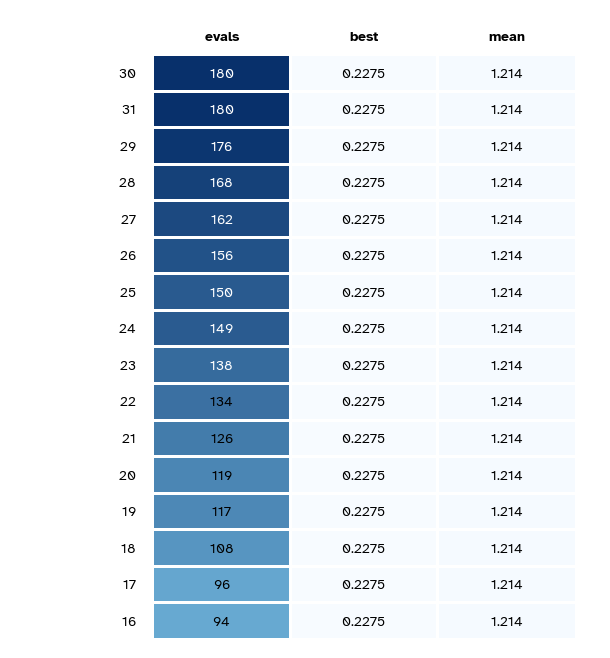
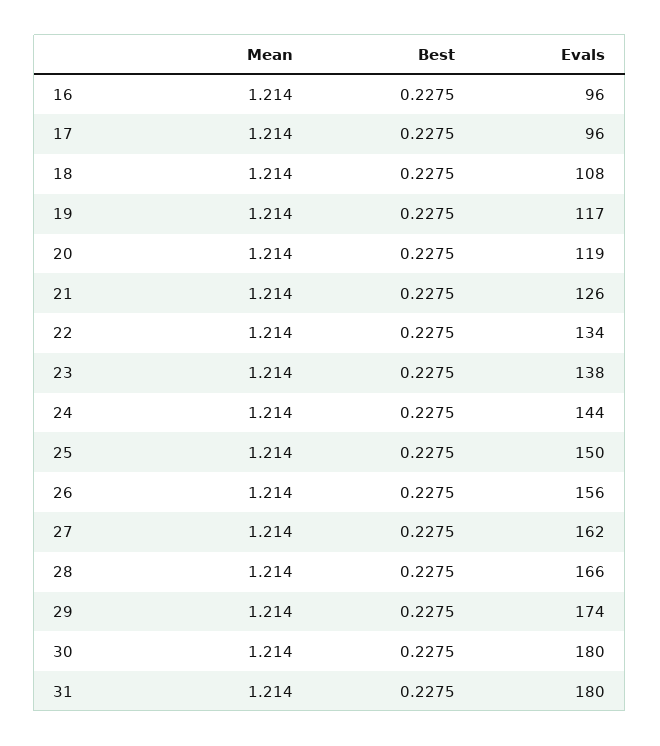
evals, 29: 176 -> 174
evals, 28: 168 -> 166
evals, 24: 149 -> 144
evals, 16: 94 -> 96

